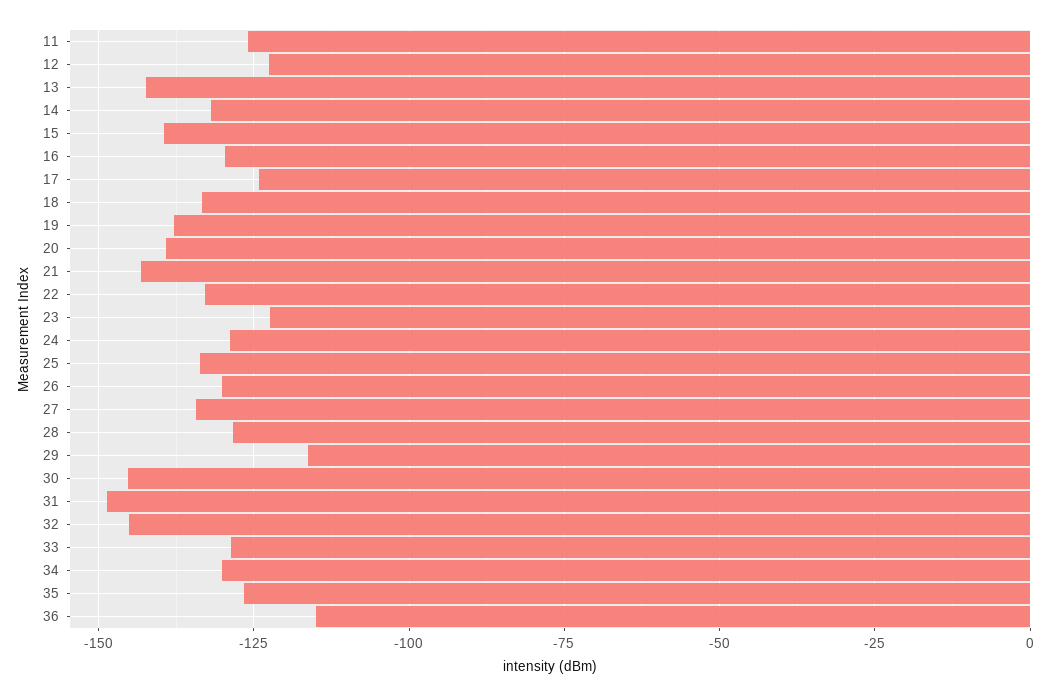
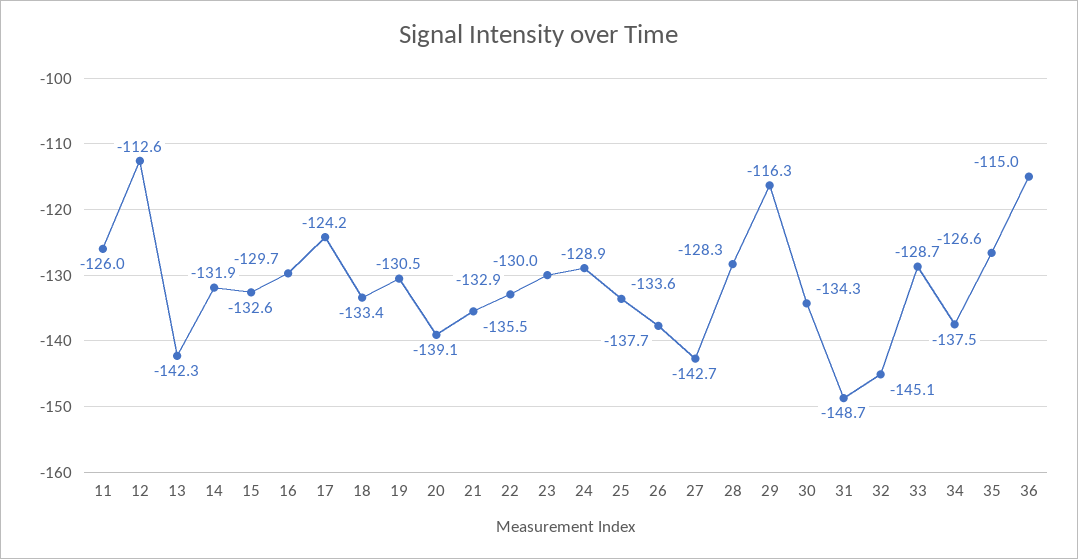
12: -122.5 -> -112.6
15: -140 -> -132.6
19: -137.5 -> -130.5
21: -142.5 -> -135.5
23: -122.5 -> -130
26: -130 -> -137.7
27: -135 -> -142.7
30: -145 -> -134.3
34: -130 -> -137.5

